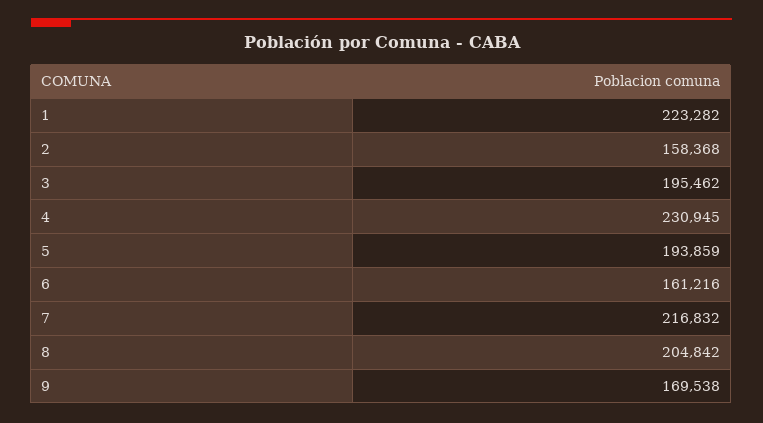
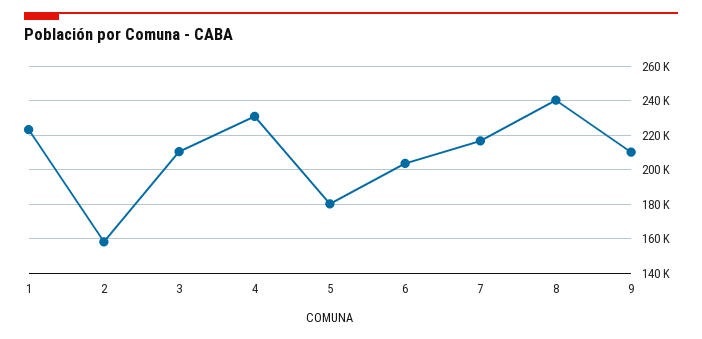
3: 195462 -> 210000
5: 193859 -> 180000
6: 161216 -> 205000
8: 204842 -> 240000
9: 169538 -> 210000

